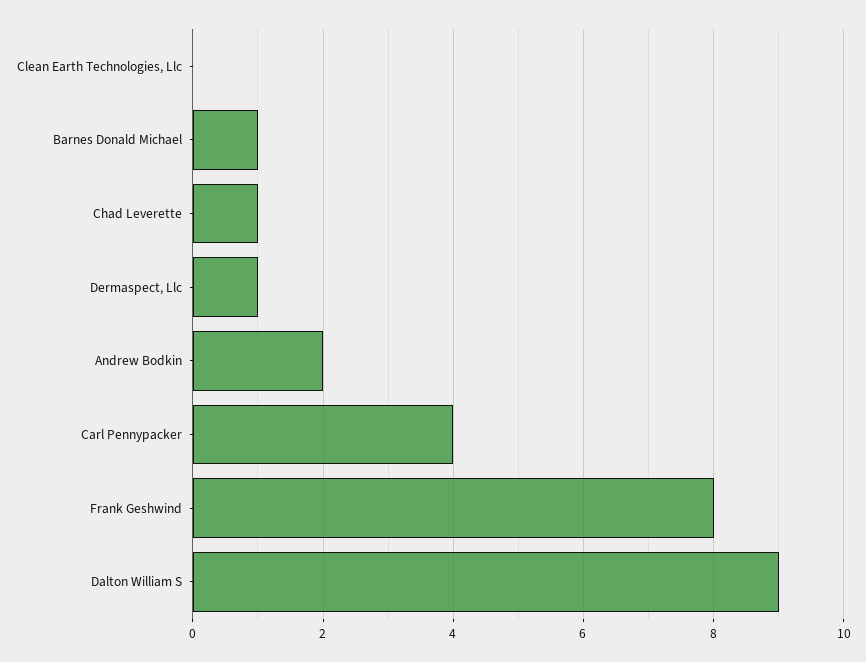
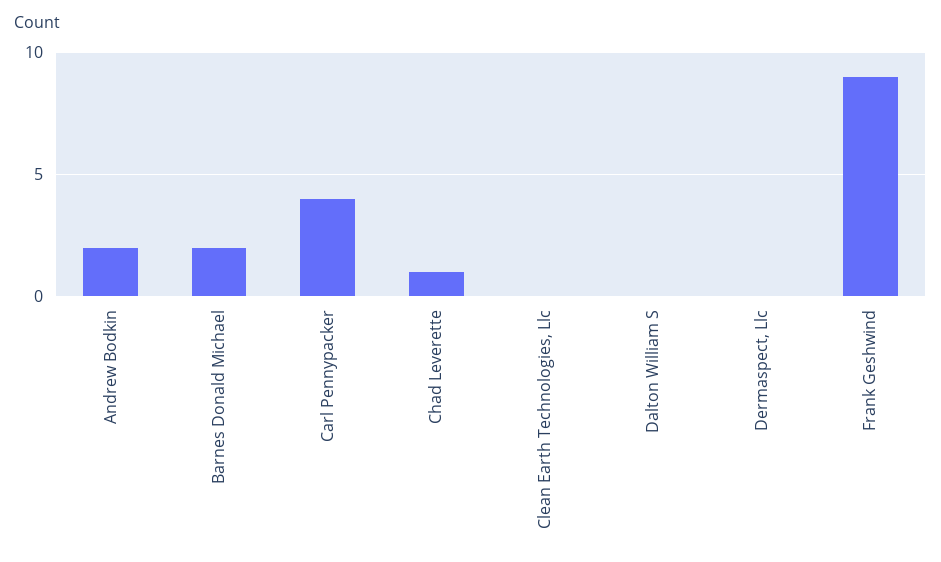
Barnes Donald Michael: 1 -> 2
Dermaspect, Llc: 1 -> 0
Frank Geshwind: 8 -> 9
Dalton William S: 9 -> 0

